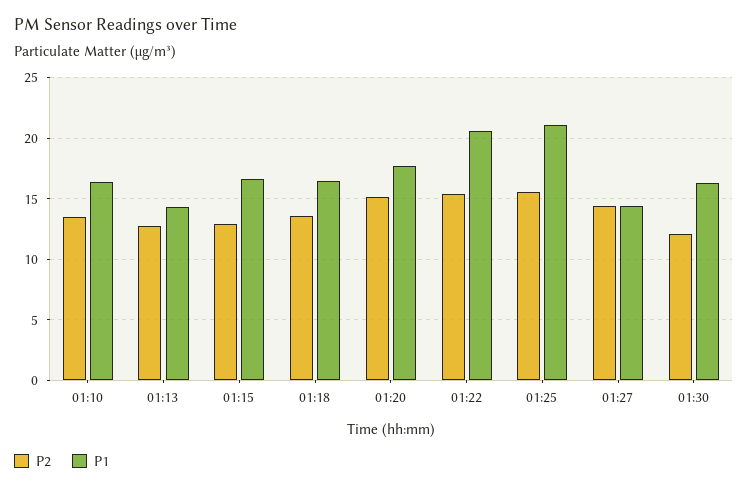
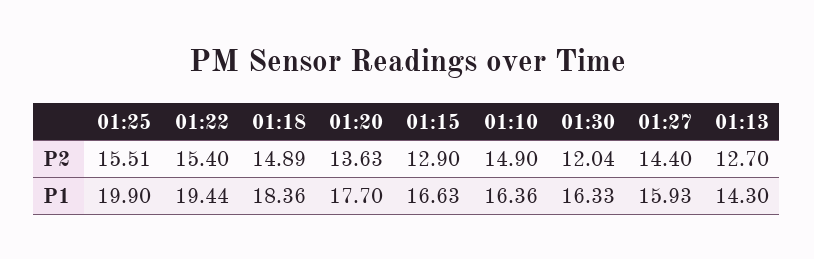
P2, 01:10: 13.5 -> 14.9
P2, 01:18: 13.5 -> 14.89
P1, 01:18: 16.5 -> 18.36
P2, 01:20: 15 -> 13.63
P1, 01:22: 20.5 -> 19.44
P1, 01:25: 21 -> 19.9
P1, 01:27: 14.5 -> 15.93

